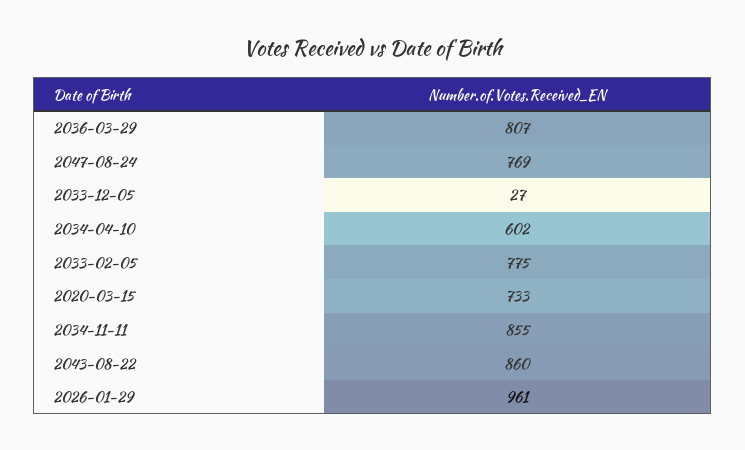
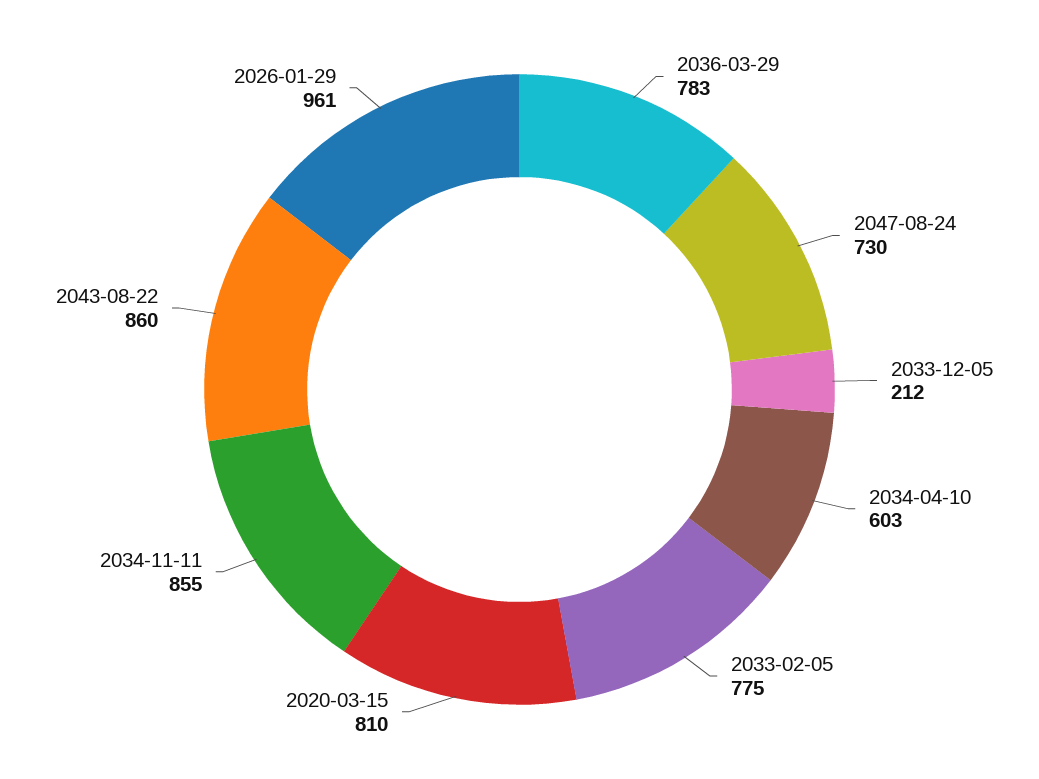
2036-03-29: 807 -> 783
2047-08-24: 769 -> 730
2033-12-05: 27 -> 212
2034-04-10: 602 -> 603
2020-03-15: 733 -> 810

